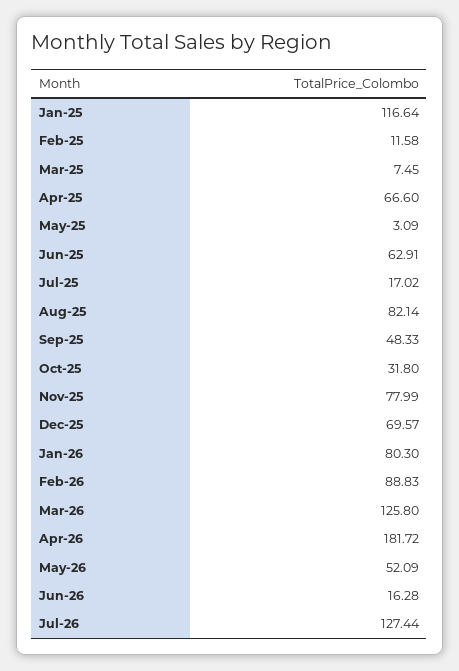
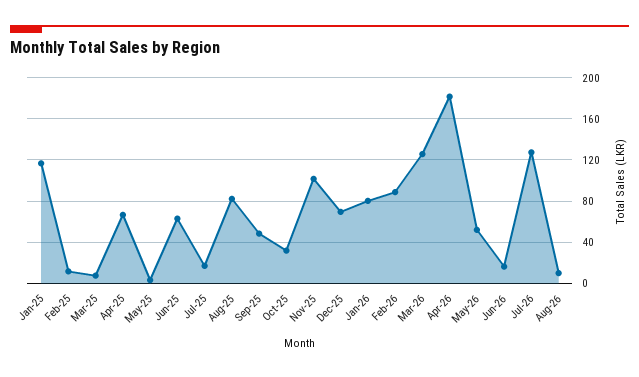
Nov-25: 77.99 -> 100
Aug-26: none -> 10

